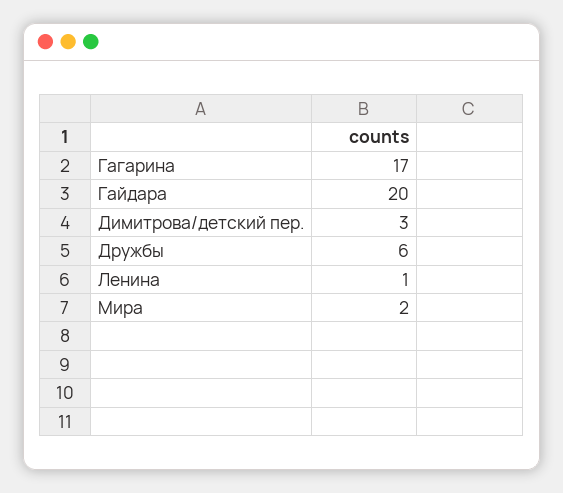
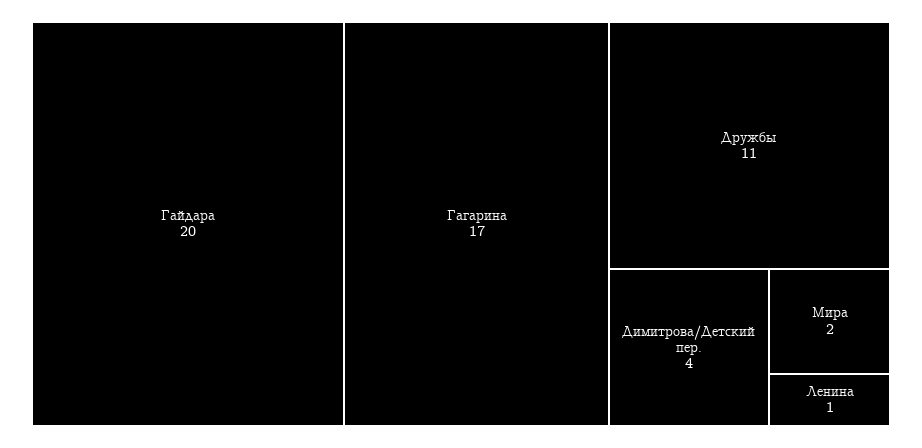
Димитрова/детский пер.: 3 -> 4
Дружбы: 6 -> 11

